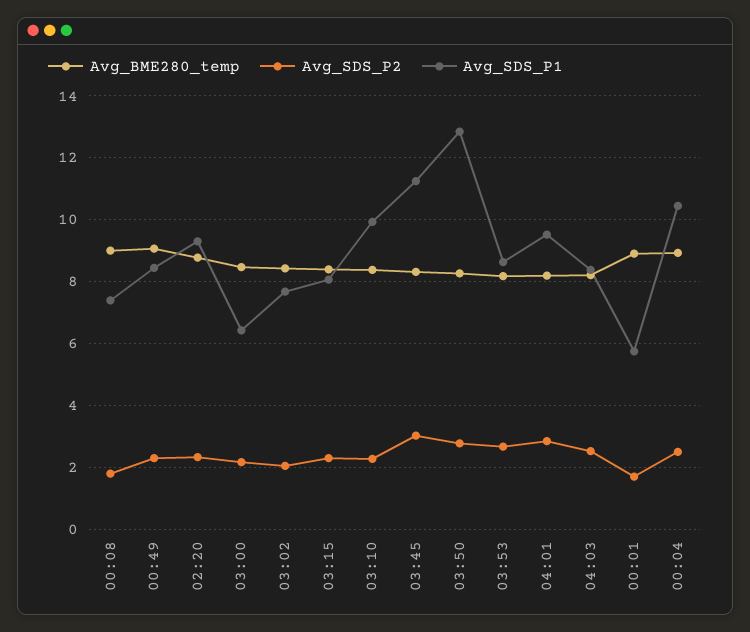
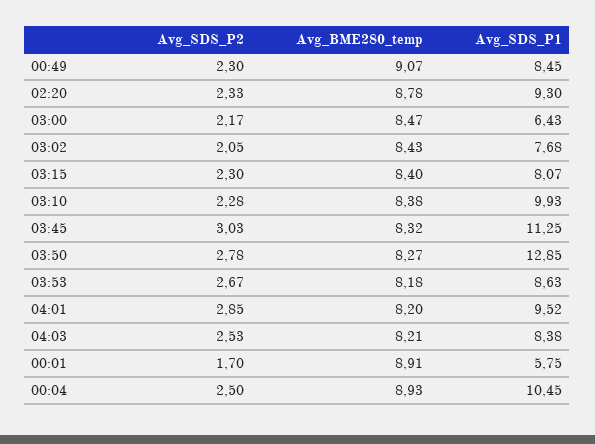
Avg_BME280_temp, 00:08: 9 -> none
Avg_SDS_P2, 00:08: 1.8 -> none
Avg_SDS_P1, 00:08: 7.4 -> none

